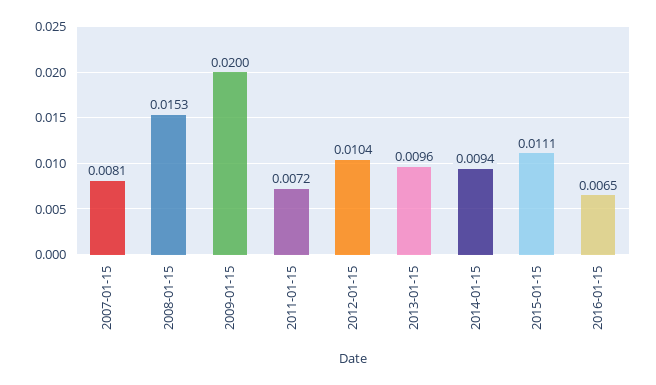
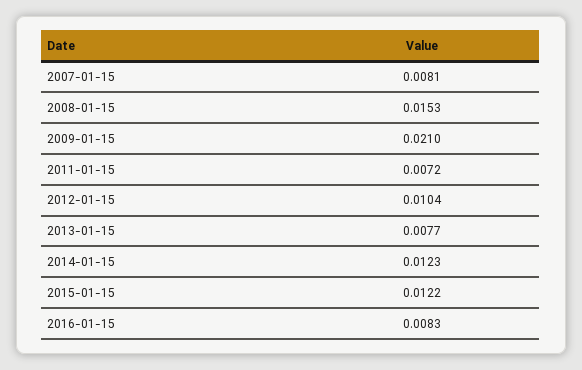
2009-01-15: 0.02 -> 0.021
2013-01-15: 0.0096 -> 0.0077
2014-01-15: 0.0094 -> 0.0123
2015-01-15: 0.0111 -> 0.0122
2016-01-15: 0.0065 -> 0.0083

